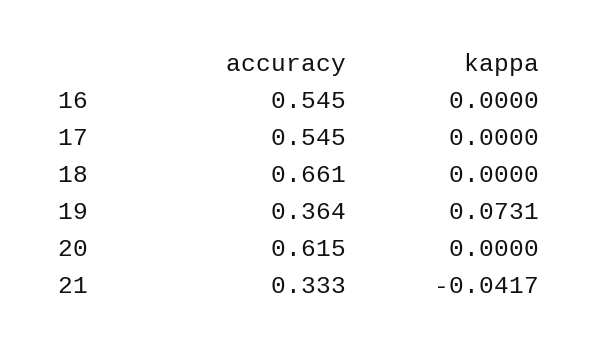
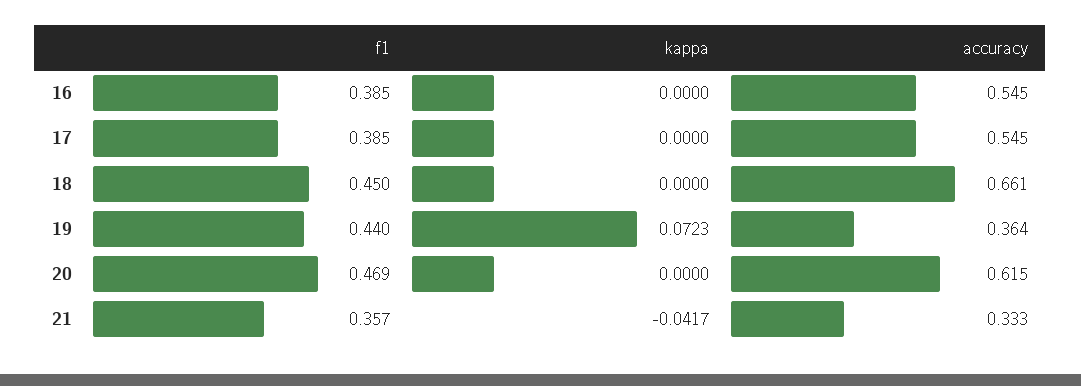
kappa, 19: 0.0731 -> 0.0723
f1, 16: none -> 0.385
f1, 17: none -> 0.385
f1, 18: none -> 0.45
f1, 19: none -> 0.44
f1, 20: none -> 0.469
f1, 21: none -> 0.357

